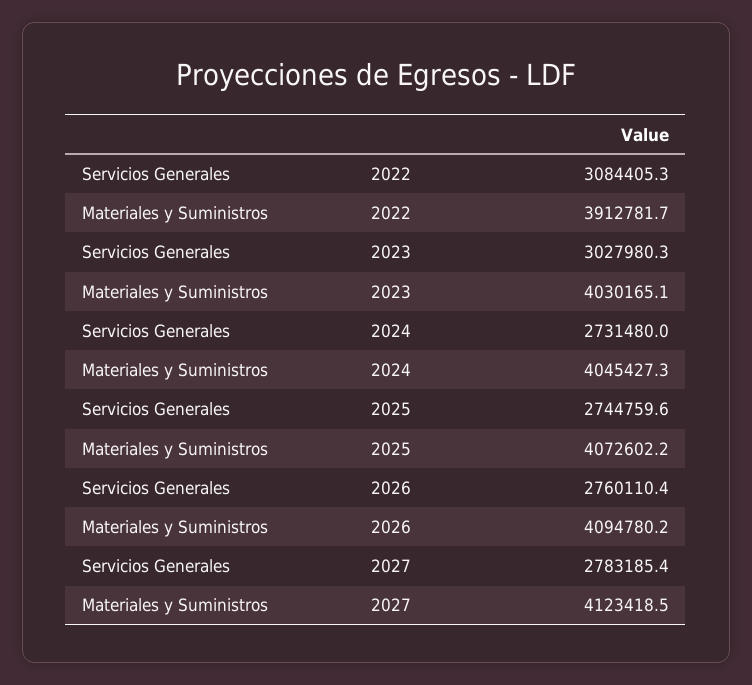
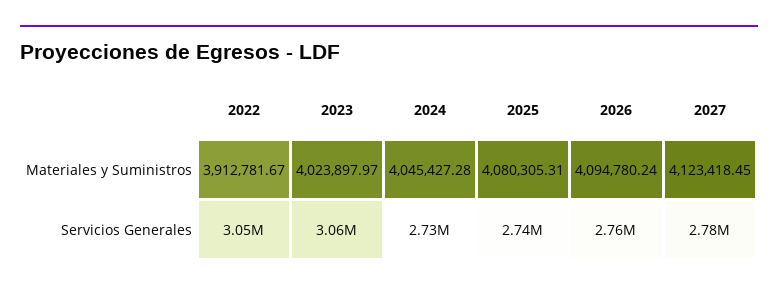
Servicios Generales, 2022: 3084405.3 -> 3050000
Servicios Generales, 2023: 3027980.3 -> 3060000
Materiales y Suministros, 2023: 4030165.1 -> 4023897.97
Materiales y Suministros, 2025: 4072602.2 -> 4080305.31

